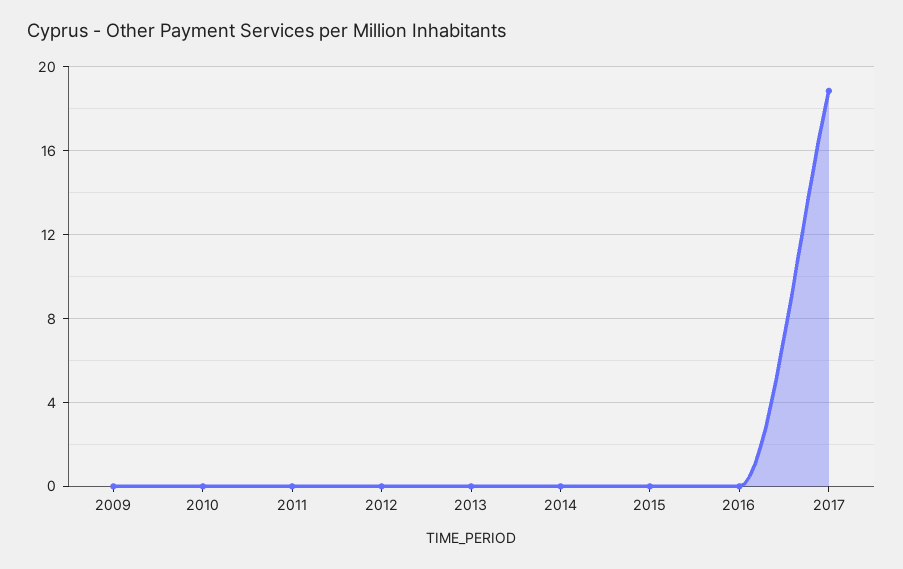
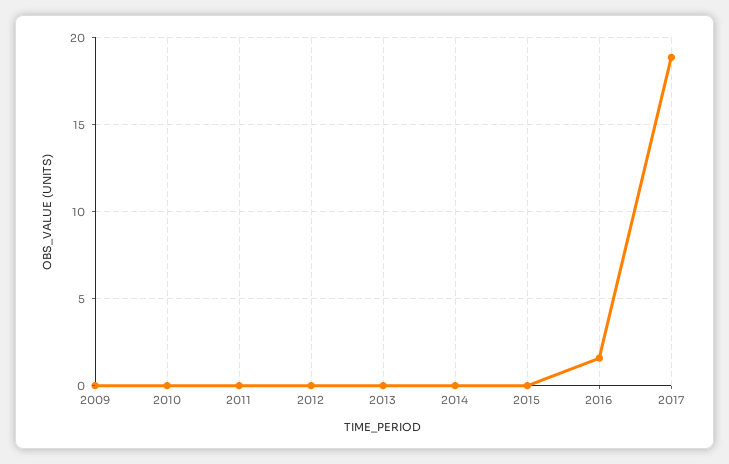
2016: 0 -> 1.5

